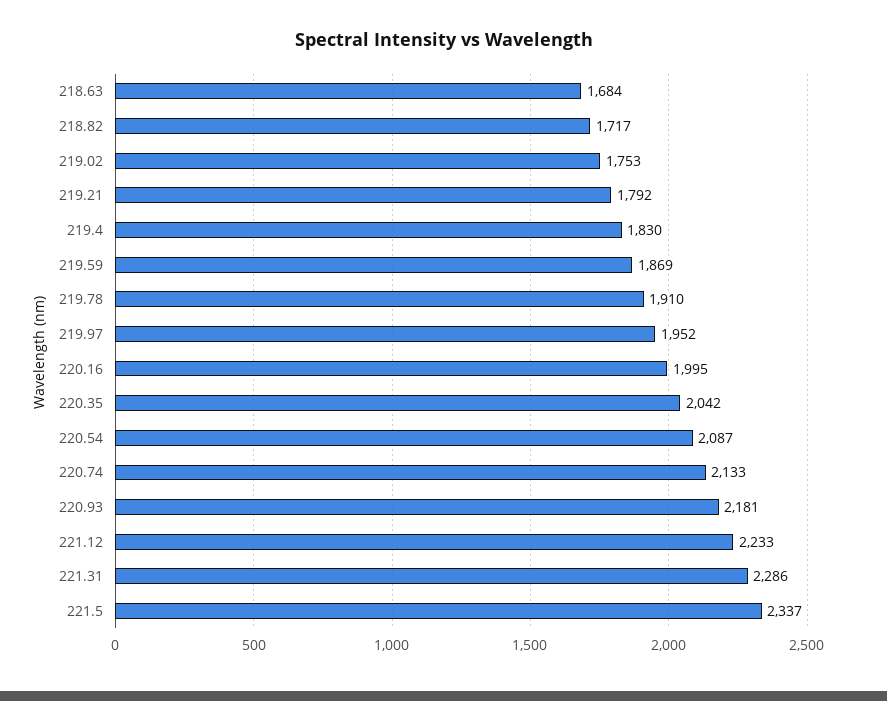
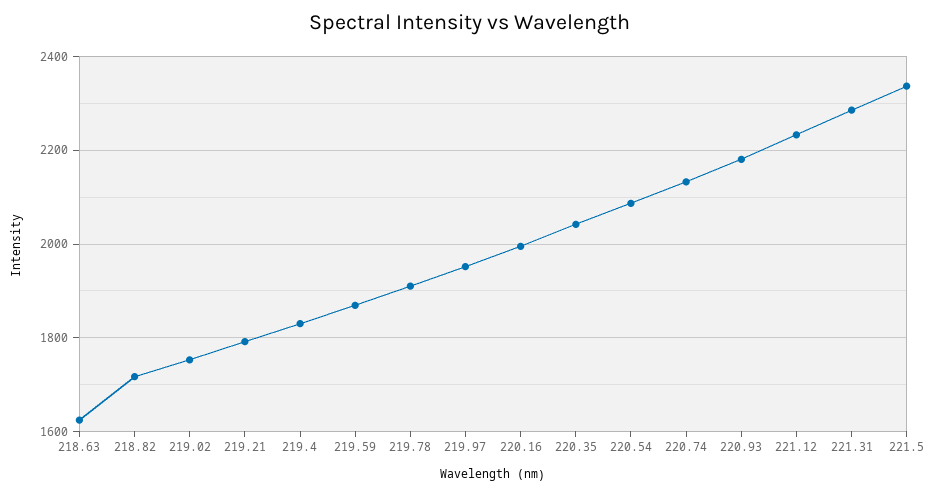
218.63: 1684 -> 1620

